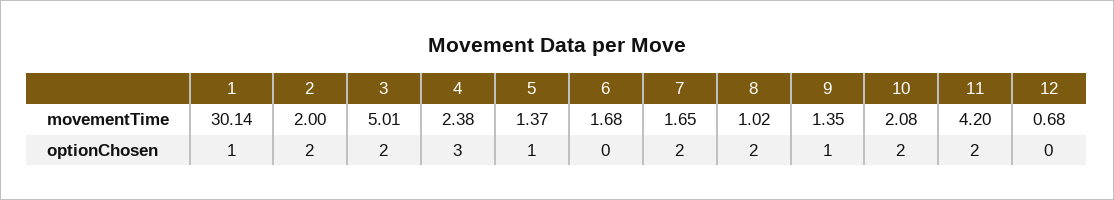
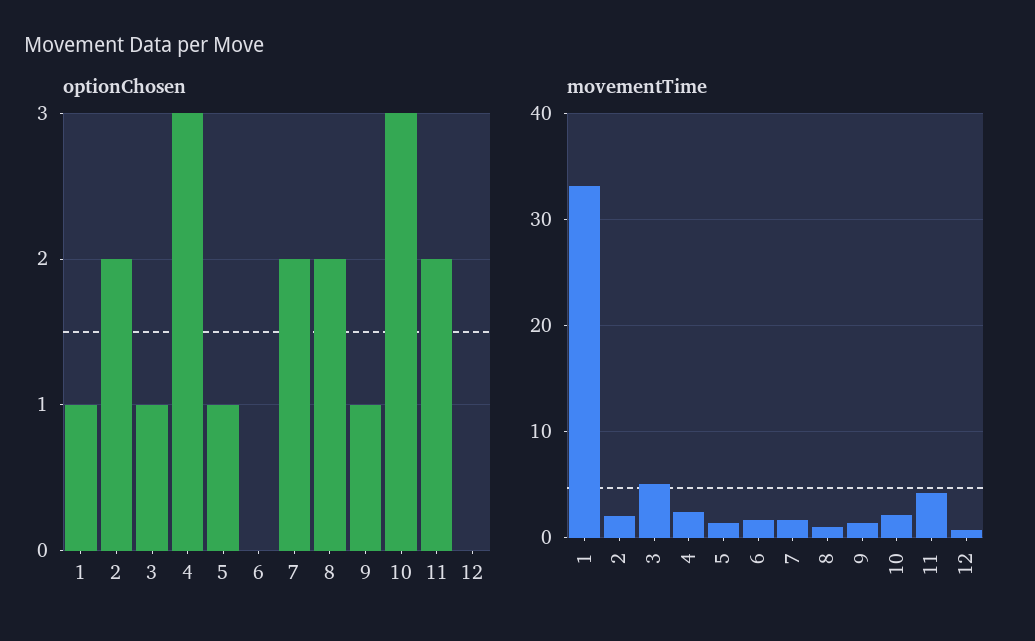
movementTime, 1: 30.14 -> 33
optionChosen, 3: 2 -> 1
optionChosen, 10: 2 -> 3

